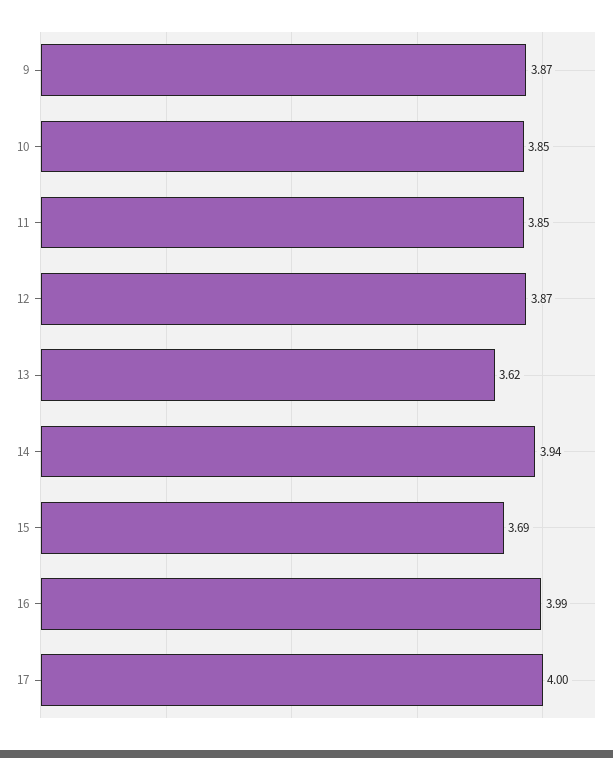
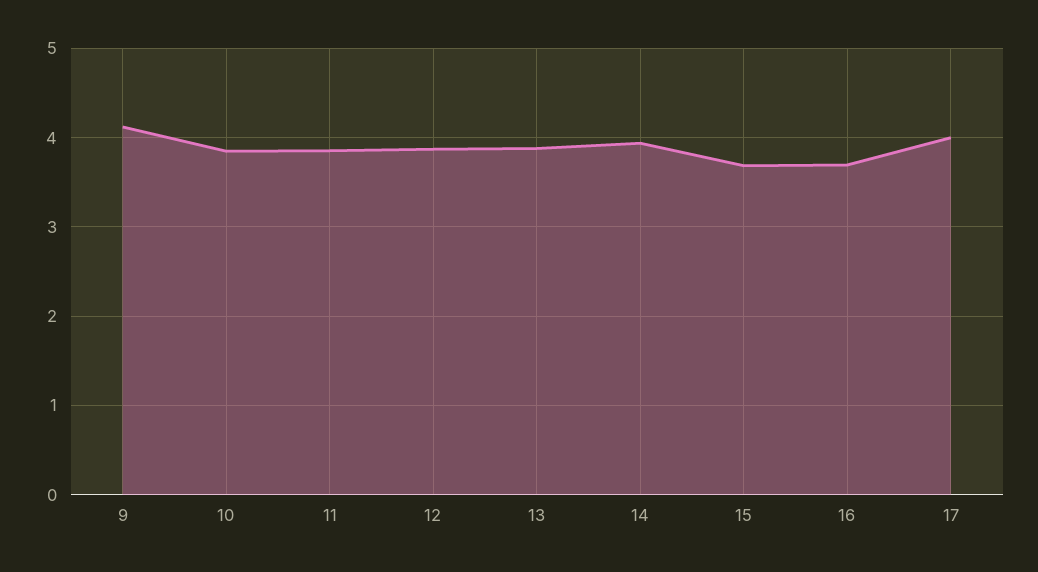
9: 3.87 -> 4.1
13: 3.62 -> 3.9
16: 3.99 -> 3.7

